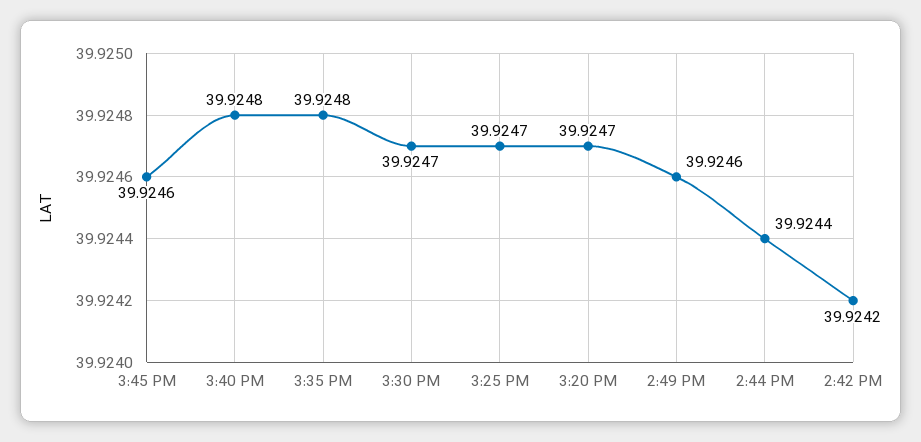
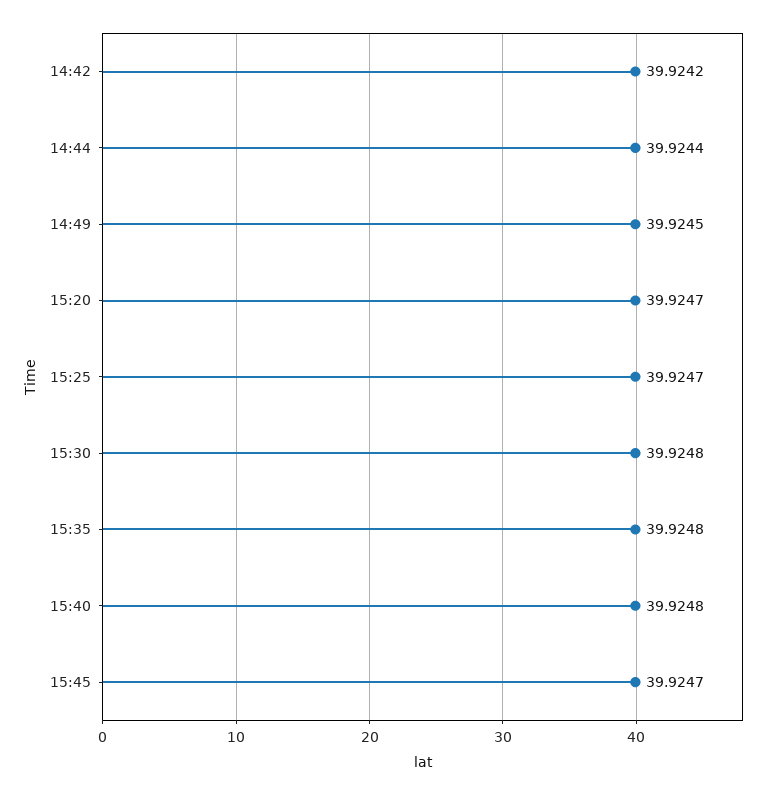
3:45 PM: 39.9246 -> 39.9247
3:30 PM: 39.9247 -> 39.9248
2:49 PM: 39.9246 -> 39.9245

